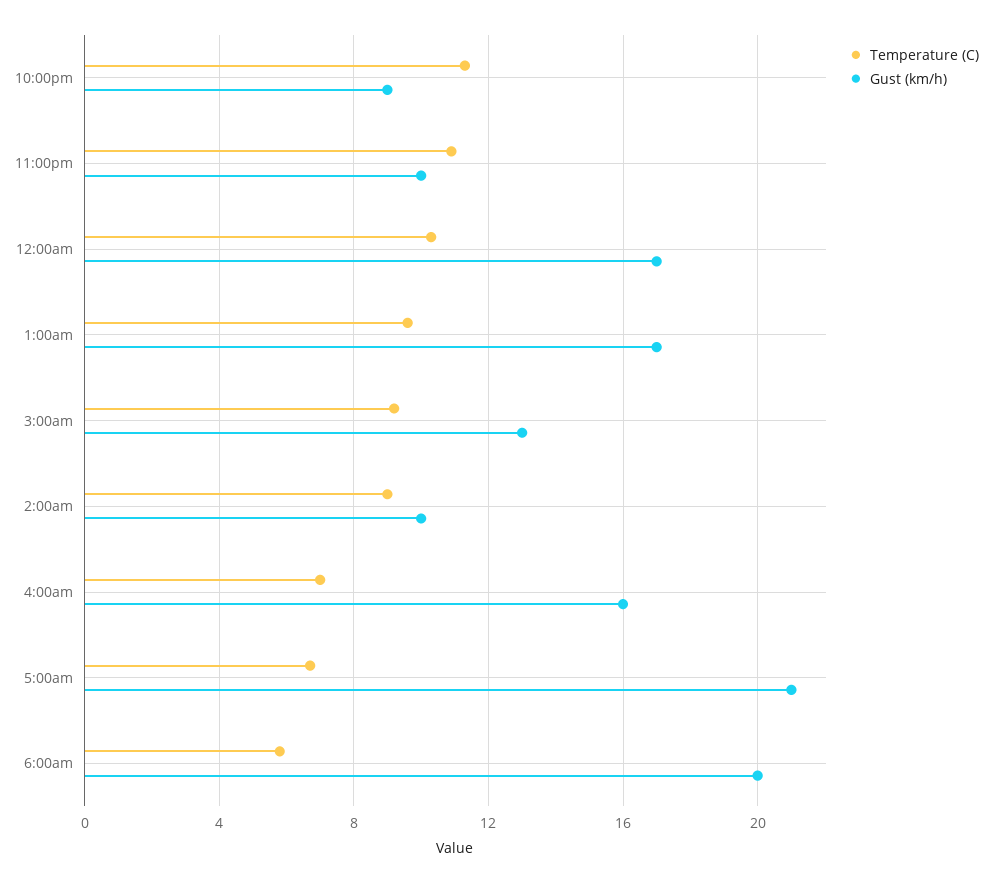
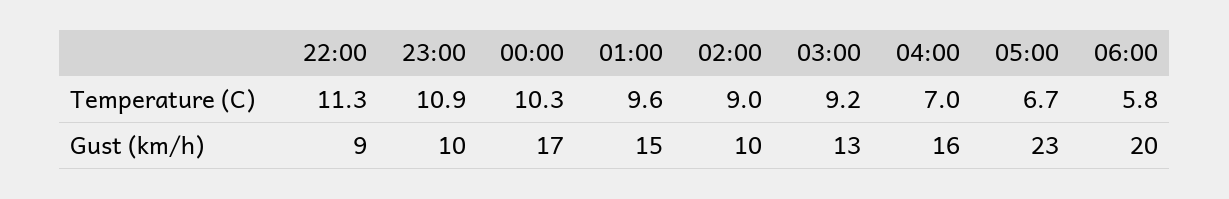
Gust (km/h), 1:00am: 17 -> 15
Gust (km/h), 5:00am: 21 -> 23

